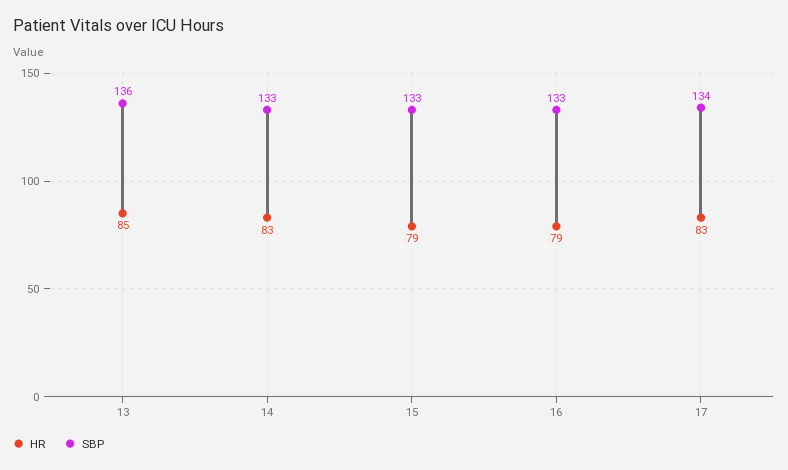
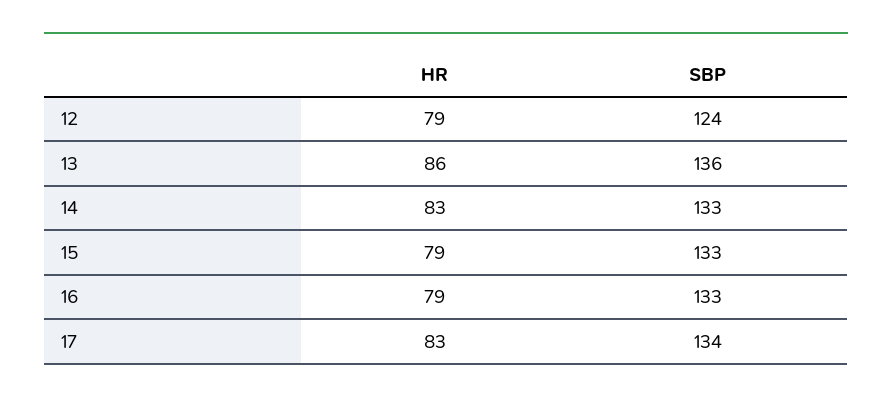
HR, 13: 85 -> 86
HR, 12: none -> 79
SBP, 12: none -> 124

